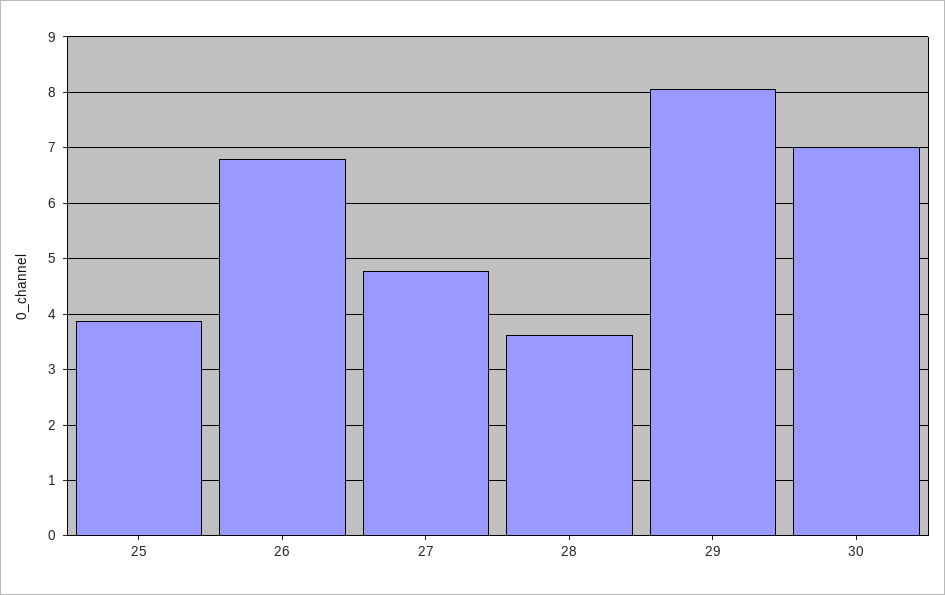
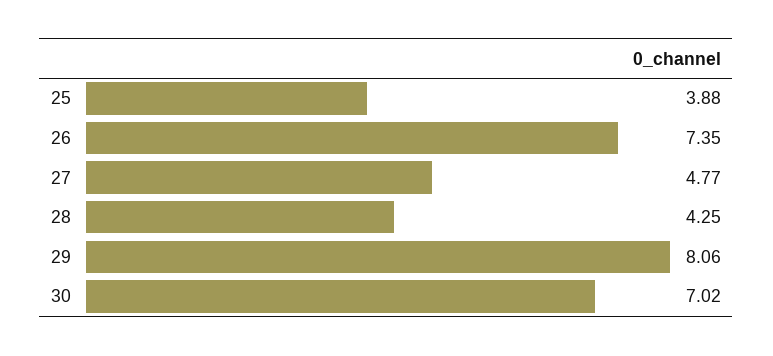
26: 6.8 -> 7.35
28: 3.6 -> 4.25

